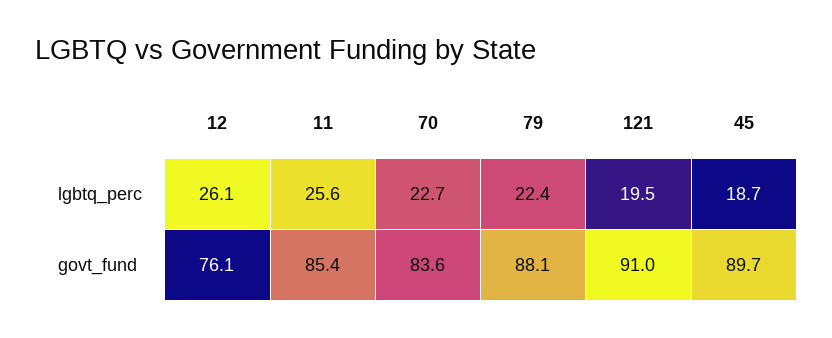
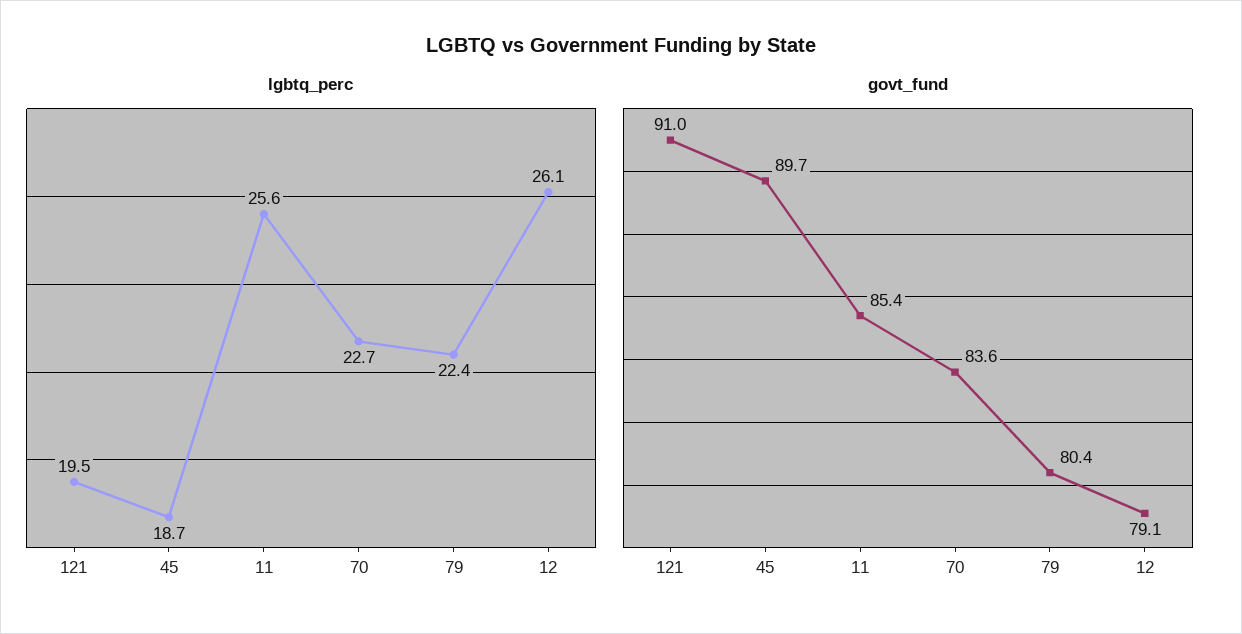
govt_fund, 12: 76.1 -> 79.1
govt_fund, 79: 88.1 -> 80.4

